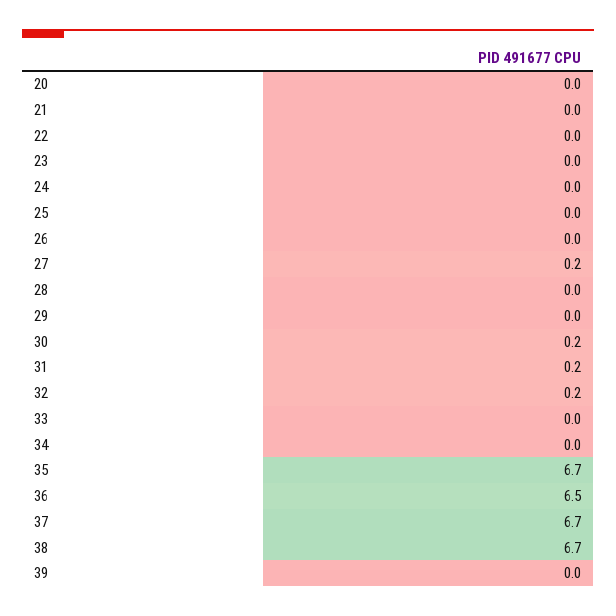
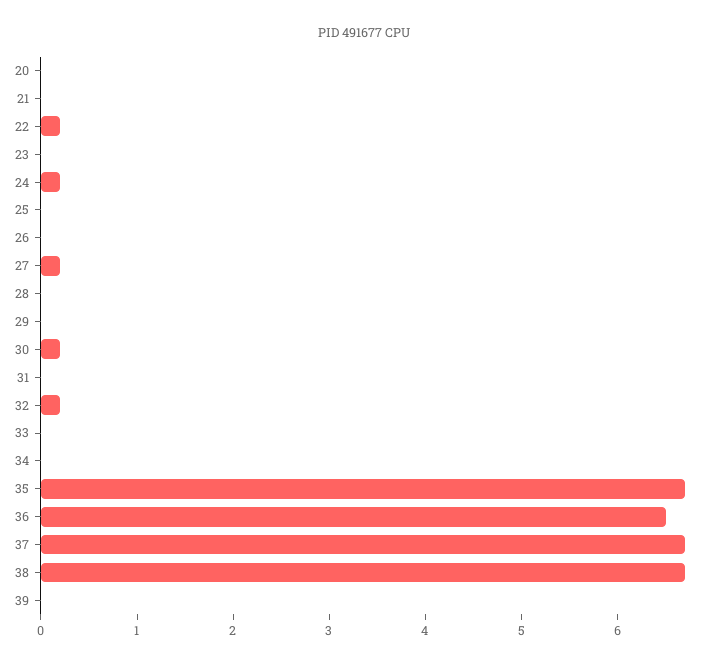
22: 0 -> 0.2
24: 0 -> 0.2
31: 0.2 -> 0

